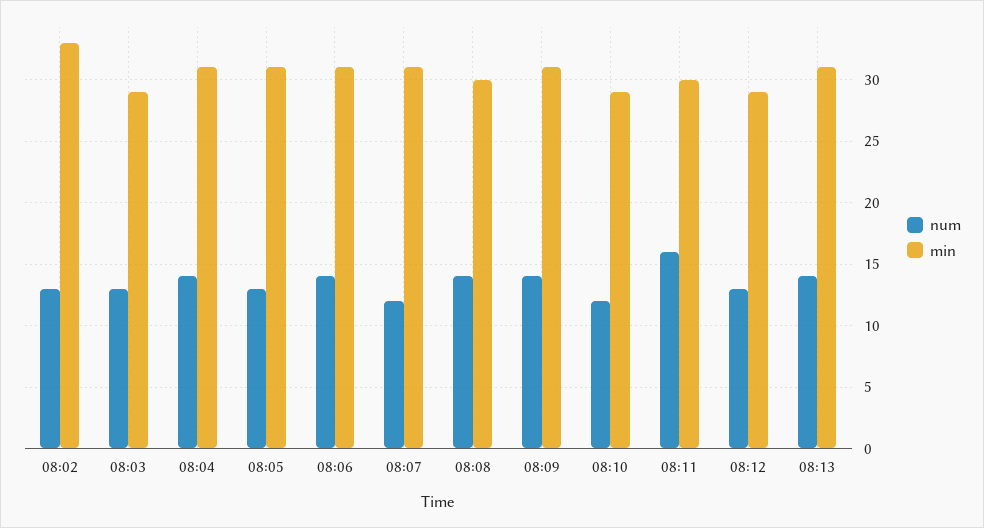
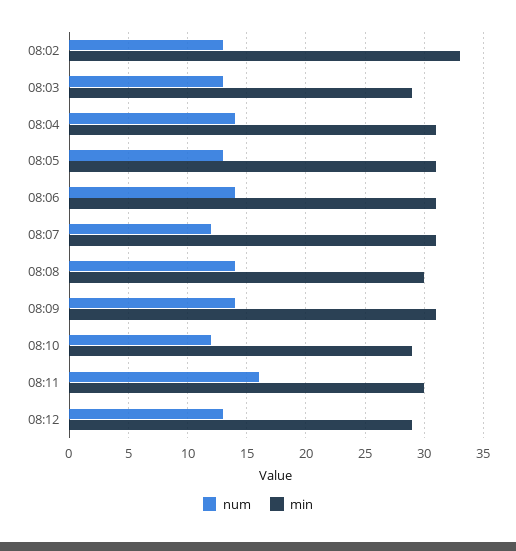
num, 08:13: 14 -> none
min, 08:13: 31 -> none

